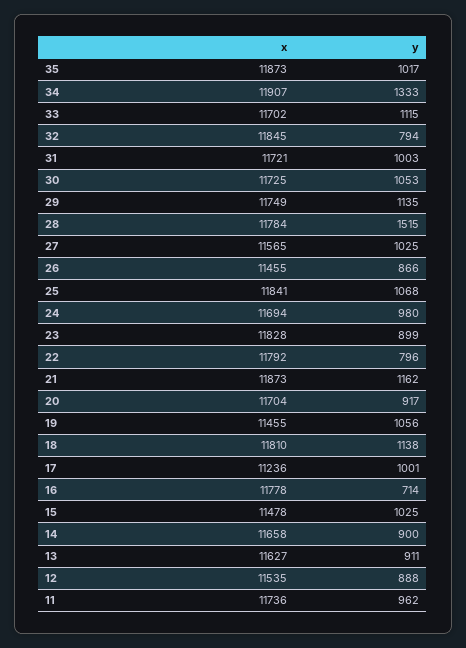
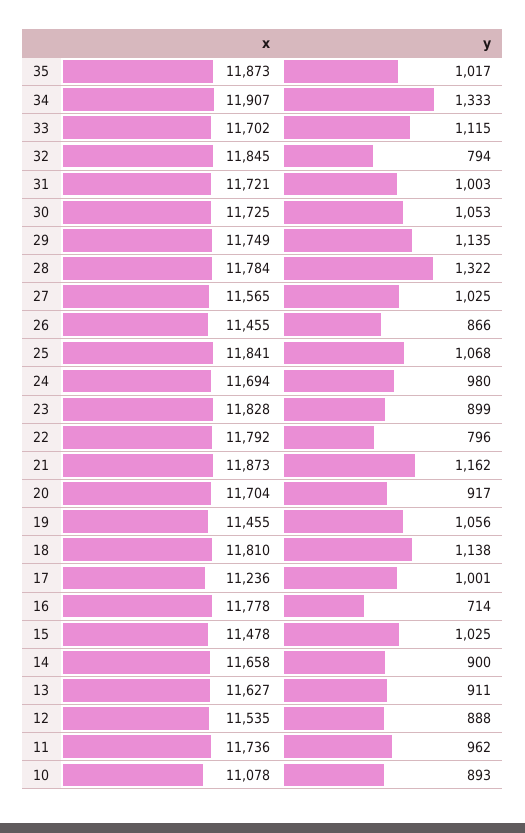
y, 28: 1515 -> 1322
x, 10: none -> 11078
y, 10: none -> 893

